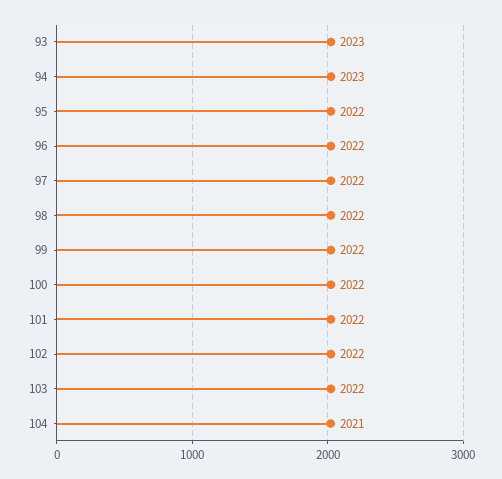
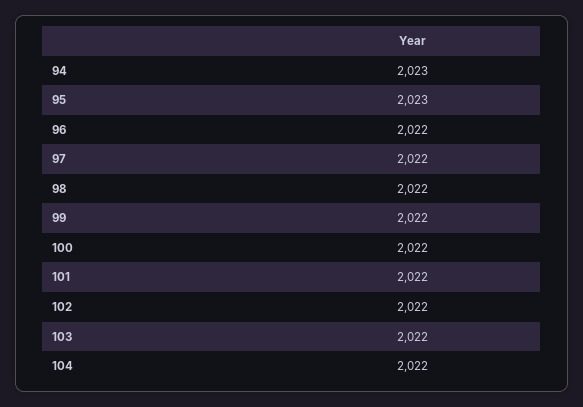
93: 2023 -> none
95: 2022 -> 2023
104: 2021 -> 2022

